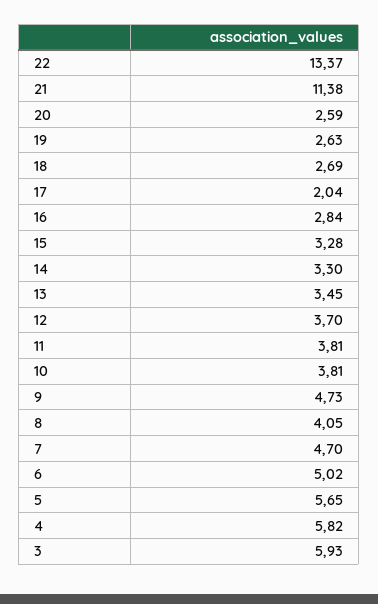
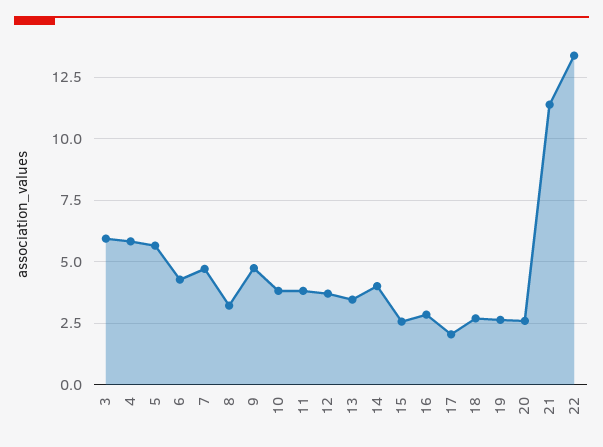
15: 3.28 -> 2.5
14: 3.3 -> 4
8: 4.05 -> 3.25
6: 5.02 -> 4.25

